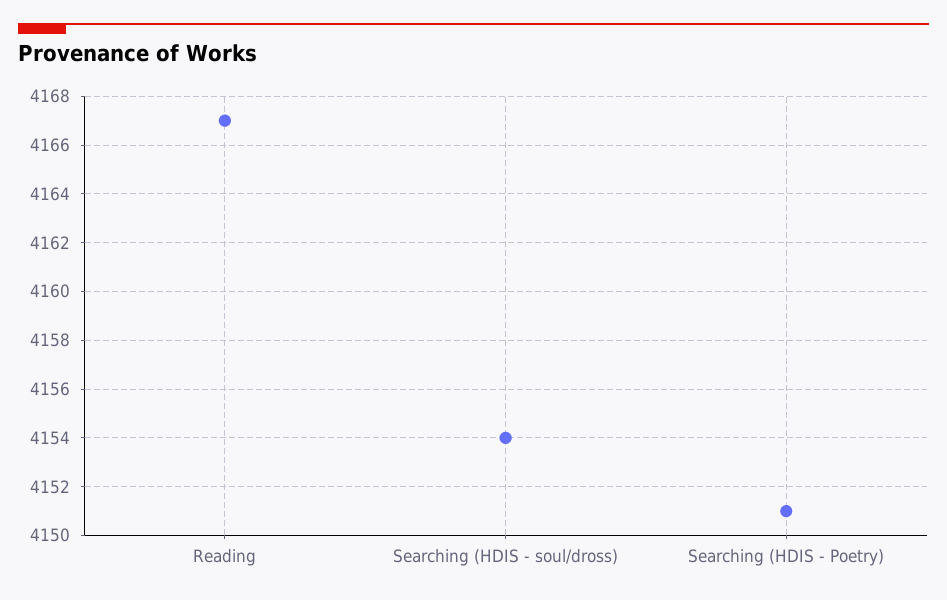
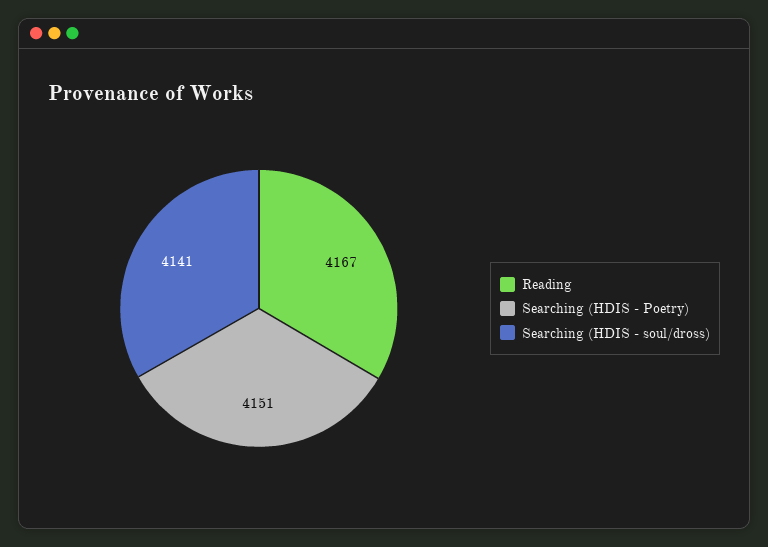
Searching (HDIS - soul/dross): 4154 -> 4141

